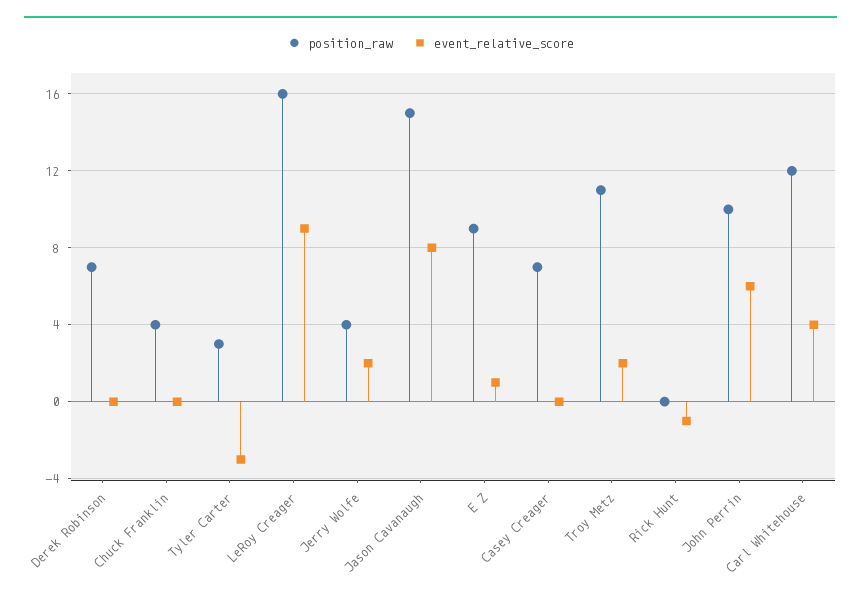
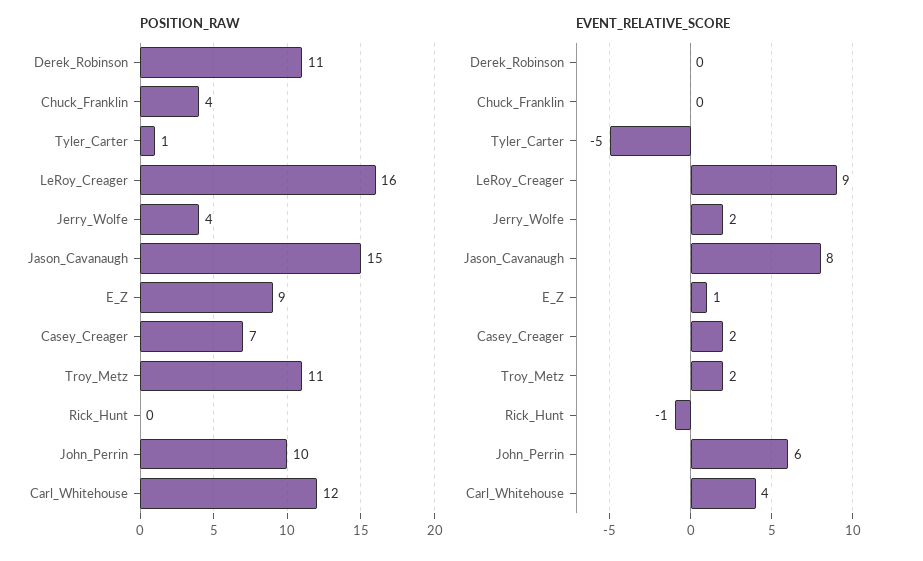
position_raw, Derek Robinson: 7 -> 11
position_raw, Tyler Carter: 3 -> 1
event_relative_score, Tyler Carter: -3 -> -5
event_relative_score, Casey Creager: 0 -> 2

